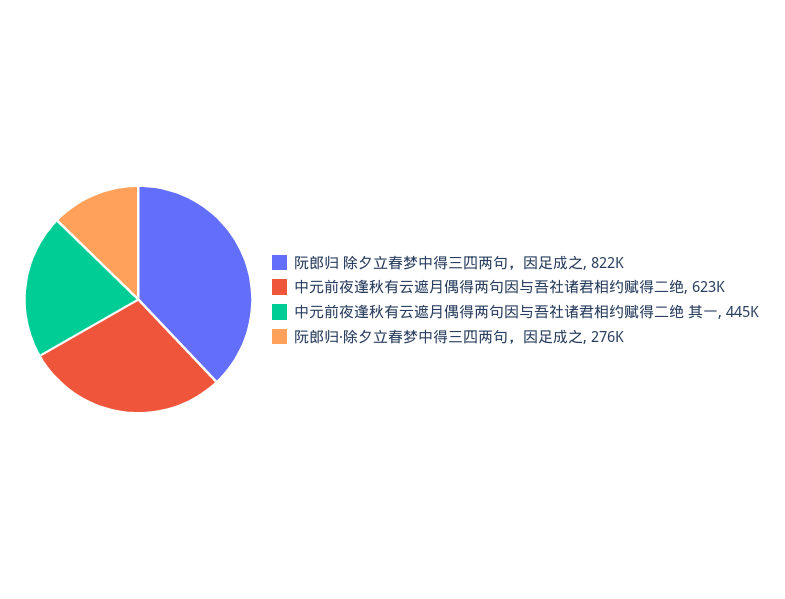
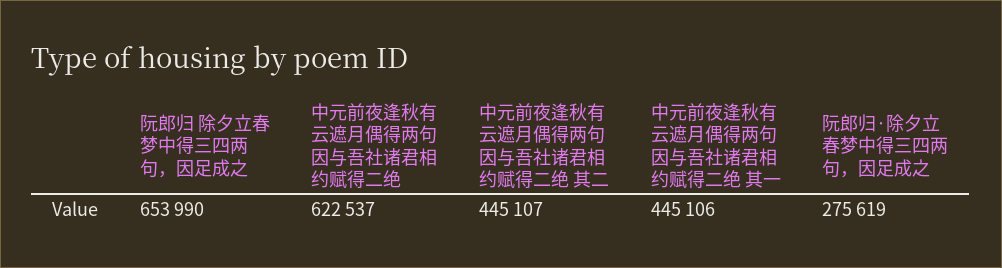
阮郎归 除夕立春梦中得三四两句，因足成之: 822000 -> 653990
中元前夜逢秋有云遮月偶得两句因与吾社诸君相约赋得二绝 其二: none -> 445107

